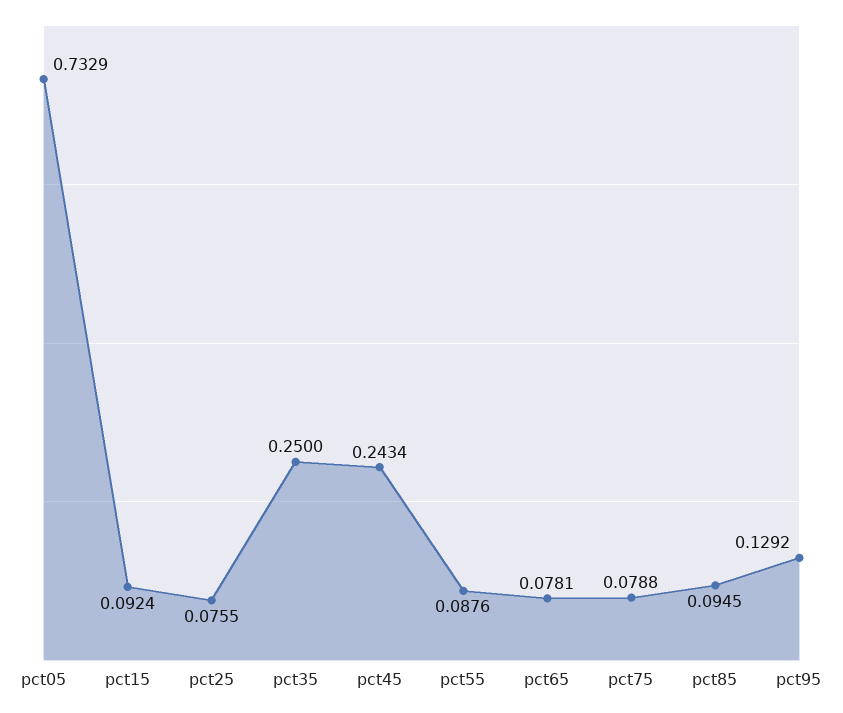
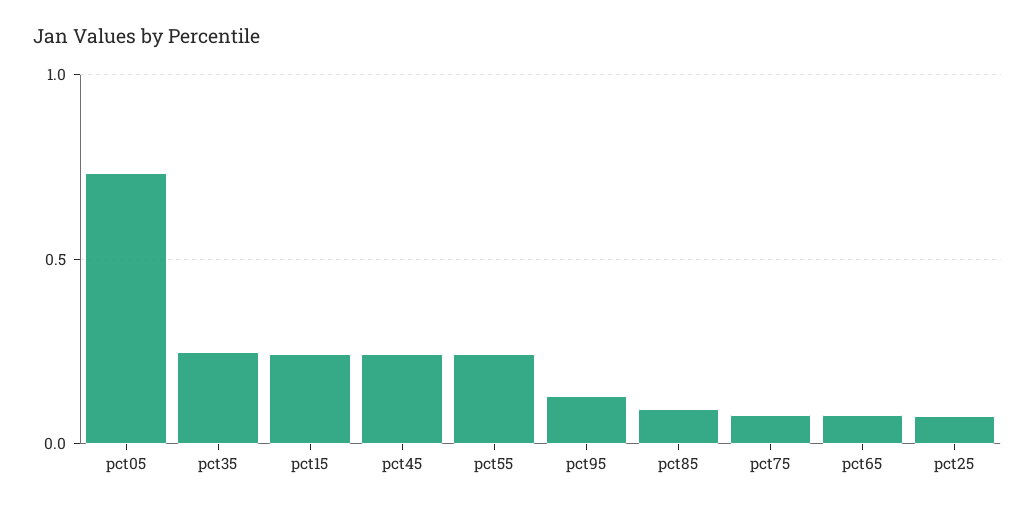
pct15: 0.0924 -> 0.25
pct55: 0.0876 -> 0.25

